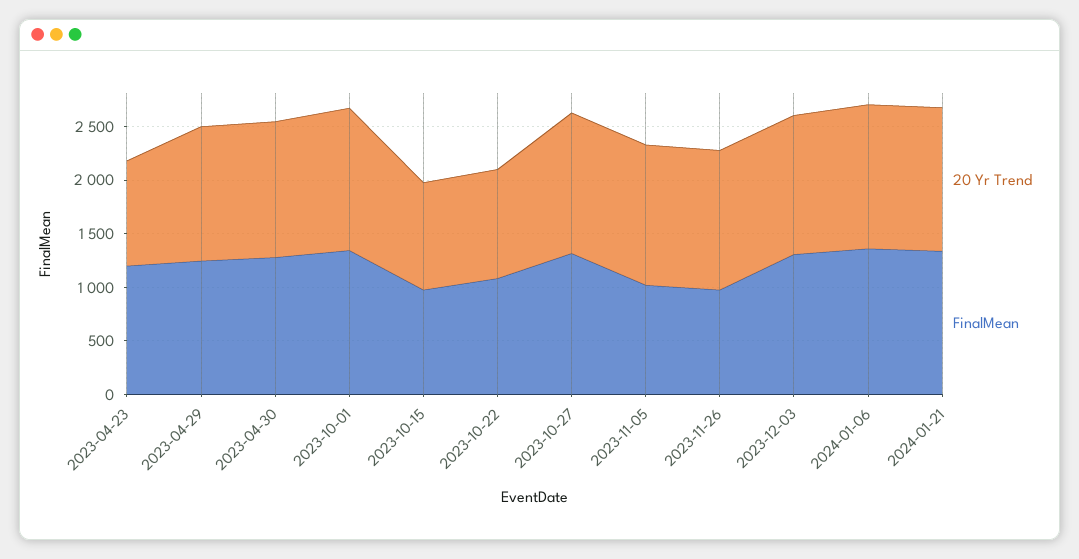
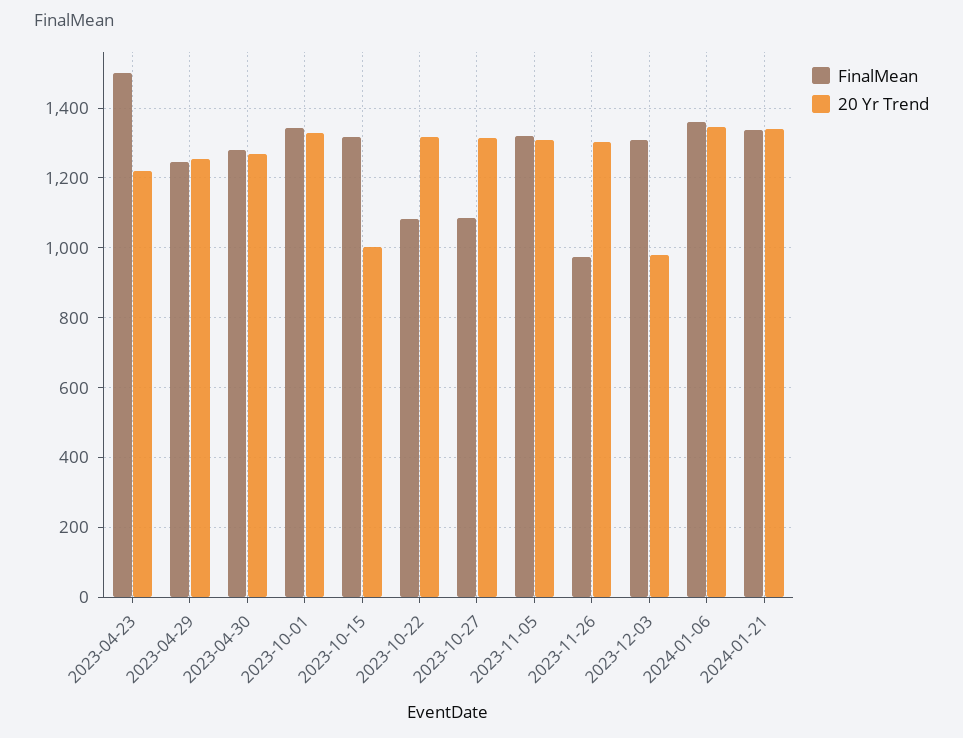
20 Yr Trend, 2023-04-23: 1000 -> 1220
FinalMean, 2023-04-23: 1200 -> 1500
FinalMean, 2023-10-15: 1000 -> 1320
20 Yr Trend, 2023-10-22: 1000 -> 1320
FinalMean, 2023-10-27: 1300 -> 1080
FinalMean, 2023-11-05: 1000 -> 1320
20 Yr Trend, 2023-12-03: 1300 -> 980

